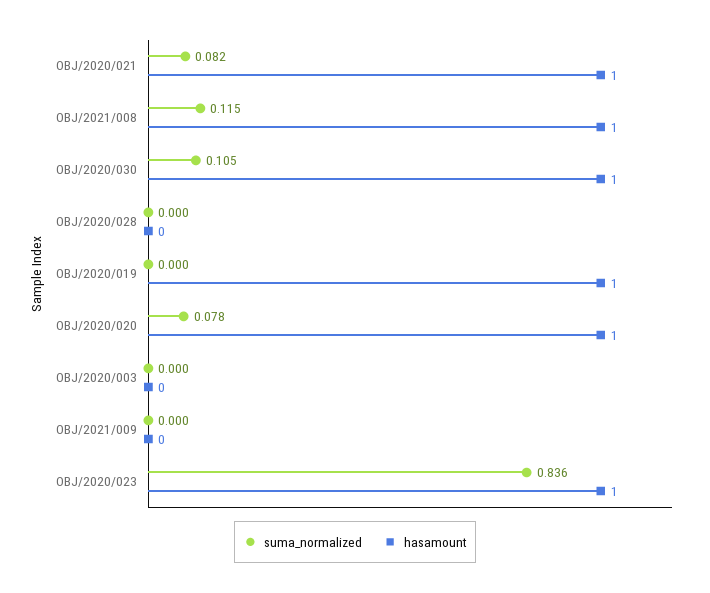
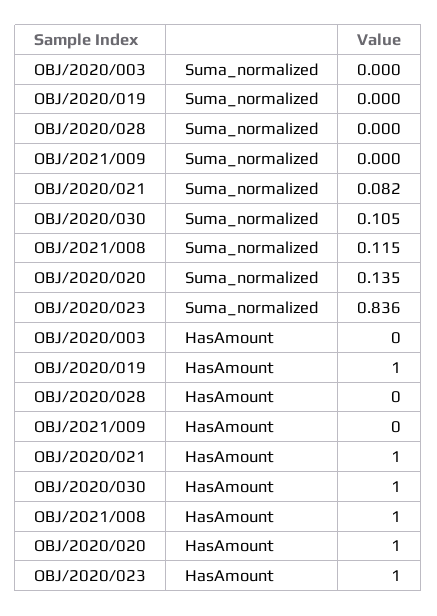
suma_normalized, OBJ/2020/020: 0.078 -> 0.135

